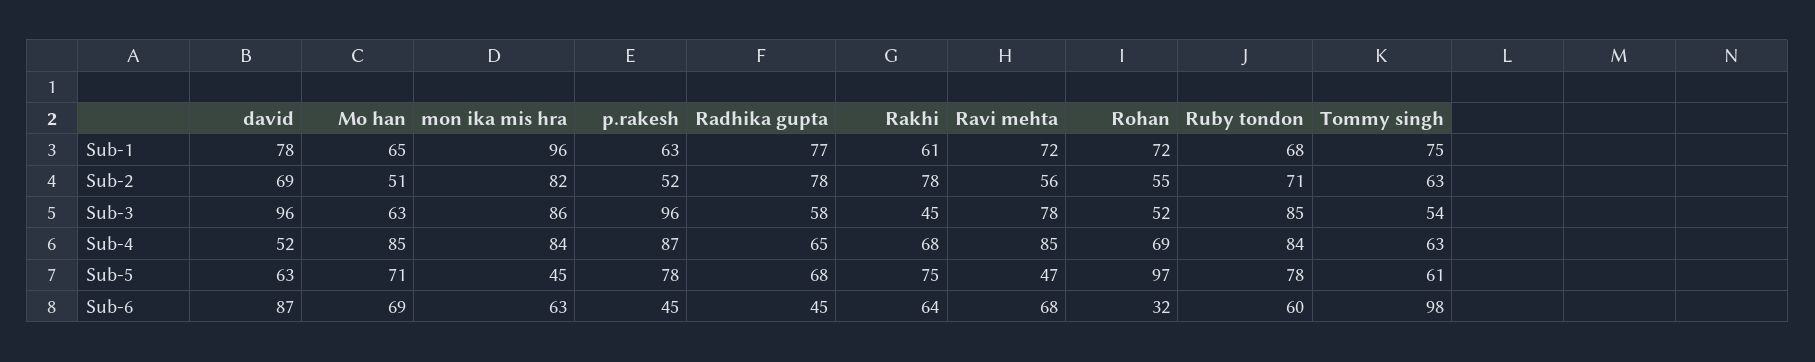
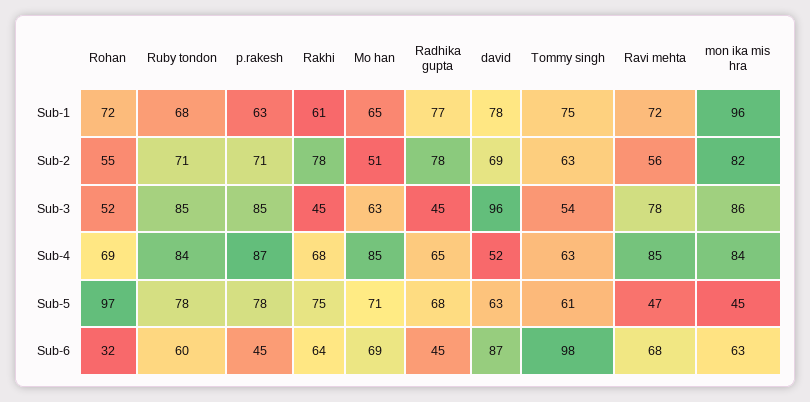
p.rakesh, Sub-2: 52 -> 71
p.rakesh, Sub-3: 96 -> 85
Radhika gupta, Sub-3: 58 -> 45

